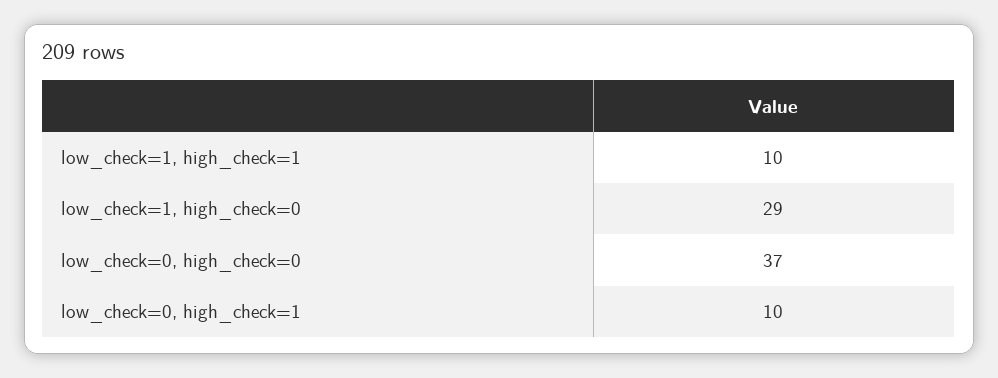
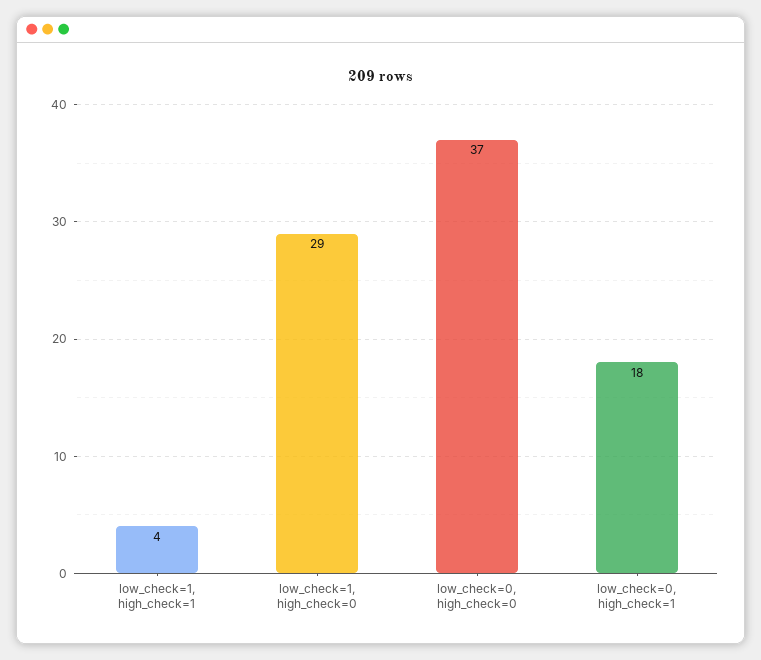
low_check=1, high_check=1: 10 -> 4
low_check=0, high_check=1: 10 -> 18

